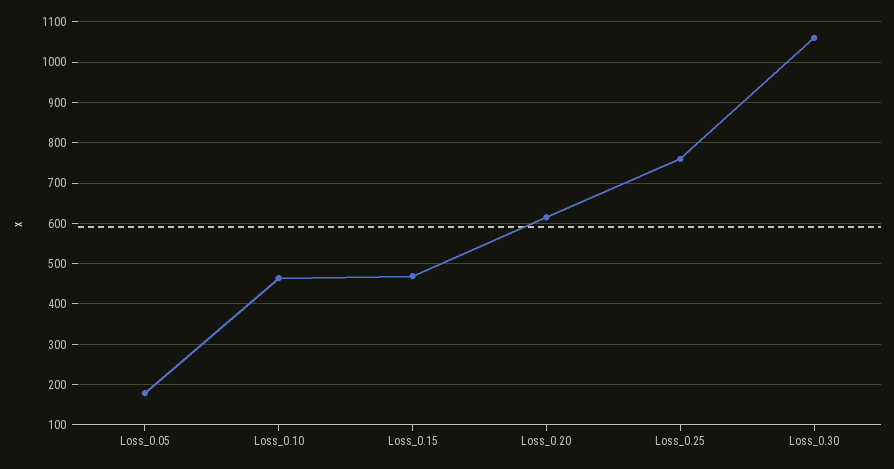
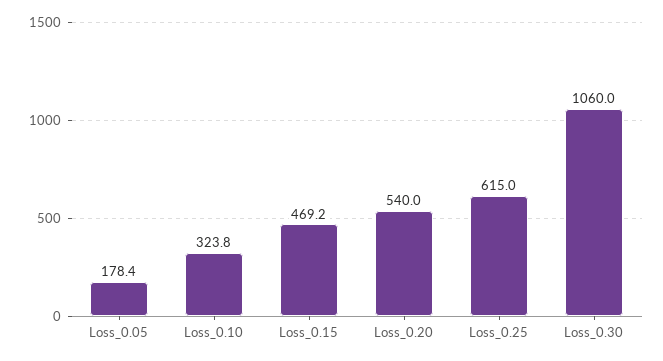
Loss_0.10: 460 -> 323.8
Loss_0.20: 620 -> 540
Loss_0.25: 760 -> 615

